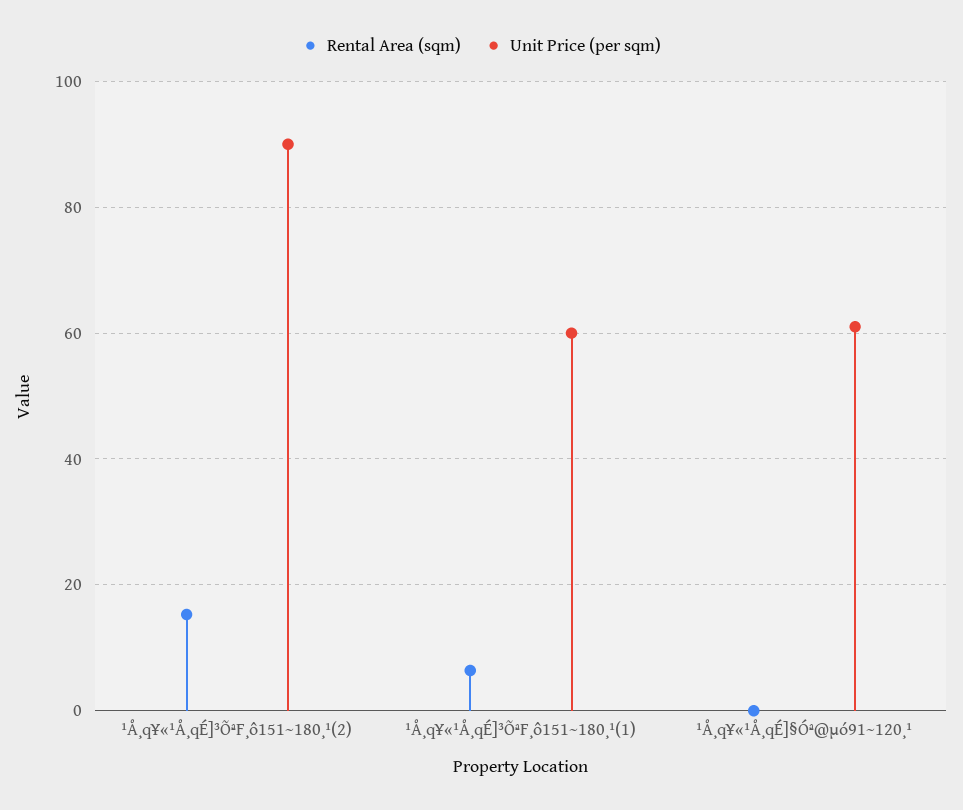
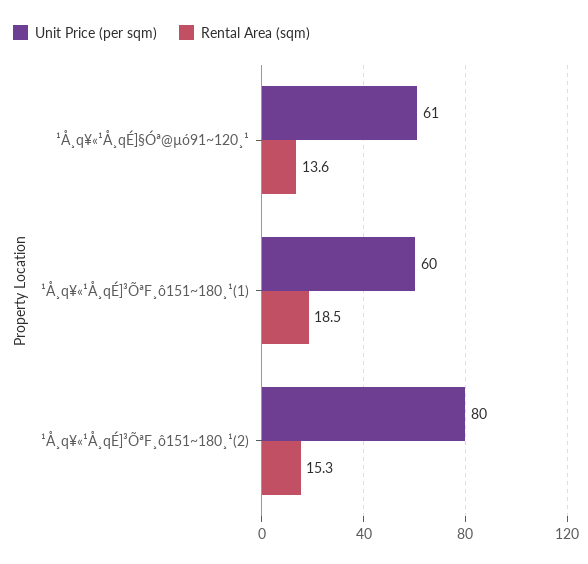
Unit Price (per sqm), ¹Å¸q¥«¹Å¸qÉ]³ÕªF¸ô151~180¸¹(2): 90 -> 80
Rental Area (sqm), ¹Å¸q¥«¹Å¸qÉ]³ÕªF¸ô151~180¸¹(1): 6 -> 18.5
Rental Area (sqm), ¹Å¸q¥«¹Å¸qÉ]§Óª@µó91~120¸¹: 0 -> 13.6

